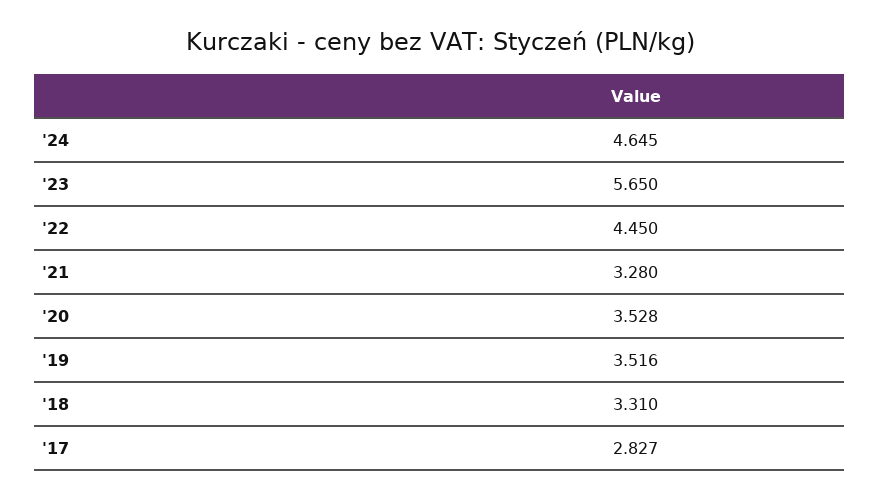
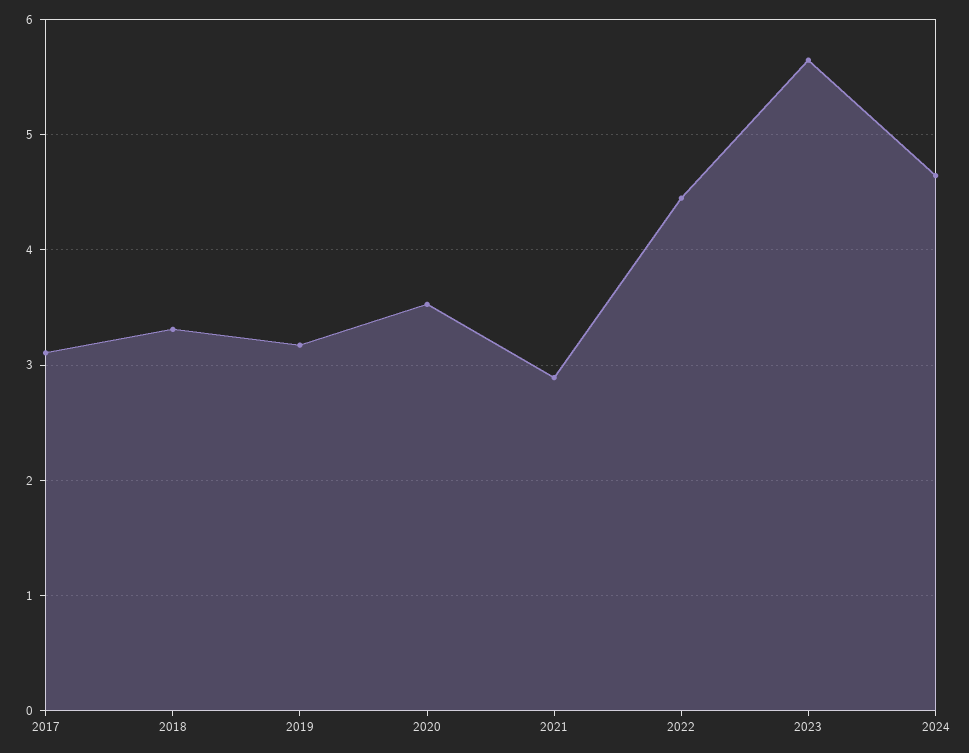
'21: 3.28 -> 2.9
'19: 3.516 -> 3.2
'17: 2.827 -> 3.1

